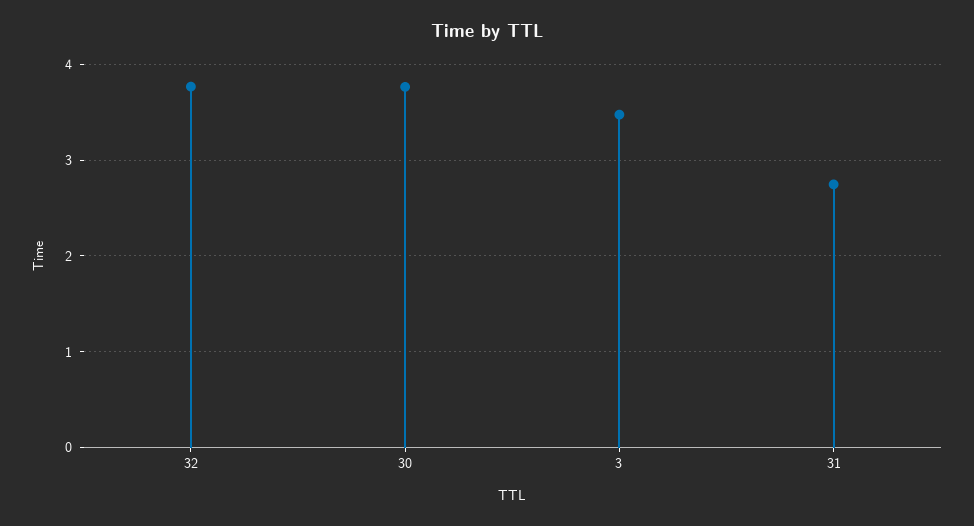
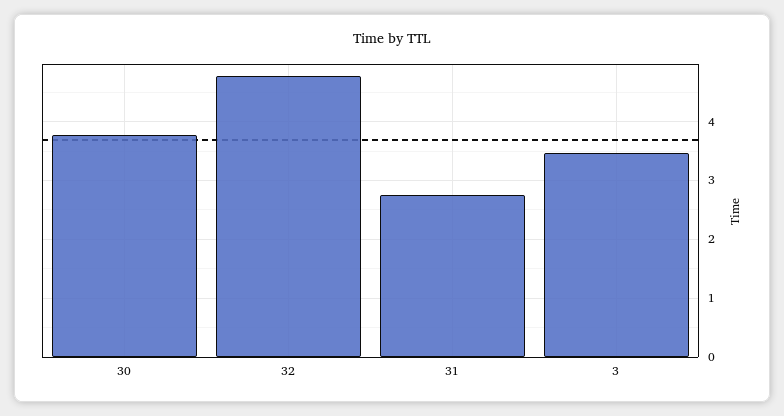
32: 3.8 -> 4.8

